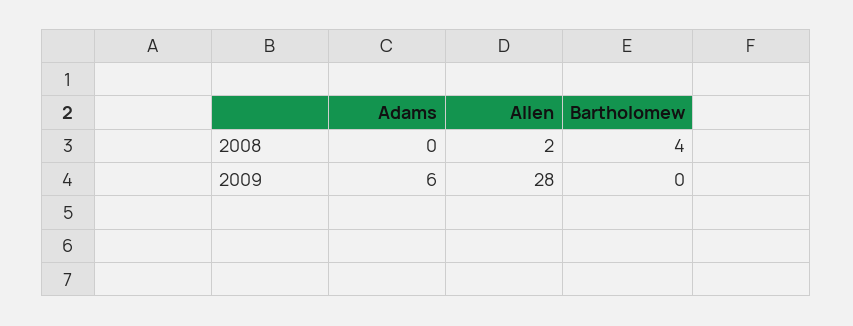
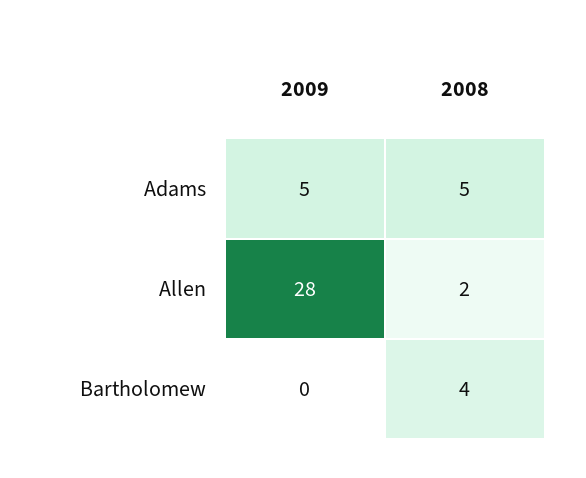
Adams, 2008: 0 -> 5
Adams, 2009: 6 -> 5

